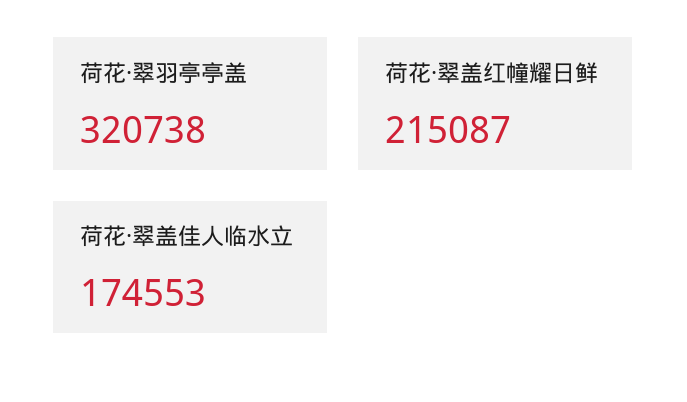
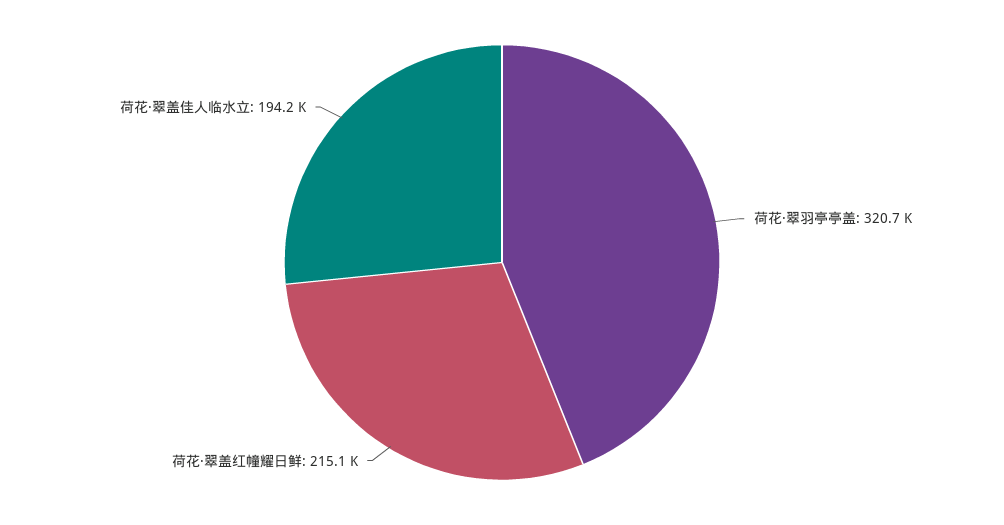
荷花·翠盖佳人临水立: 174553 -> 194200

